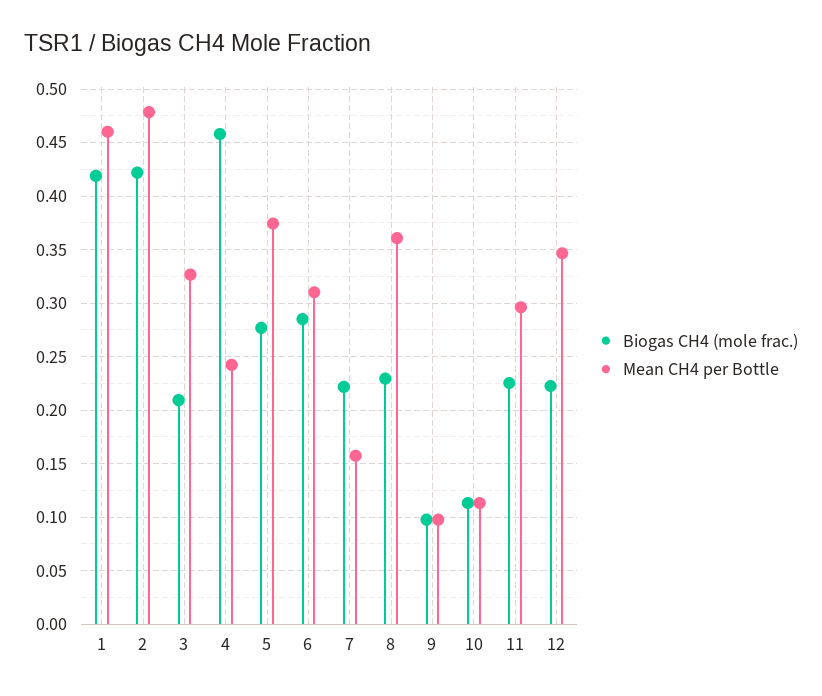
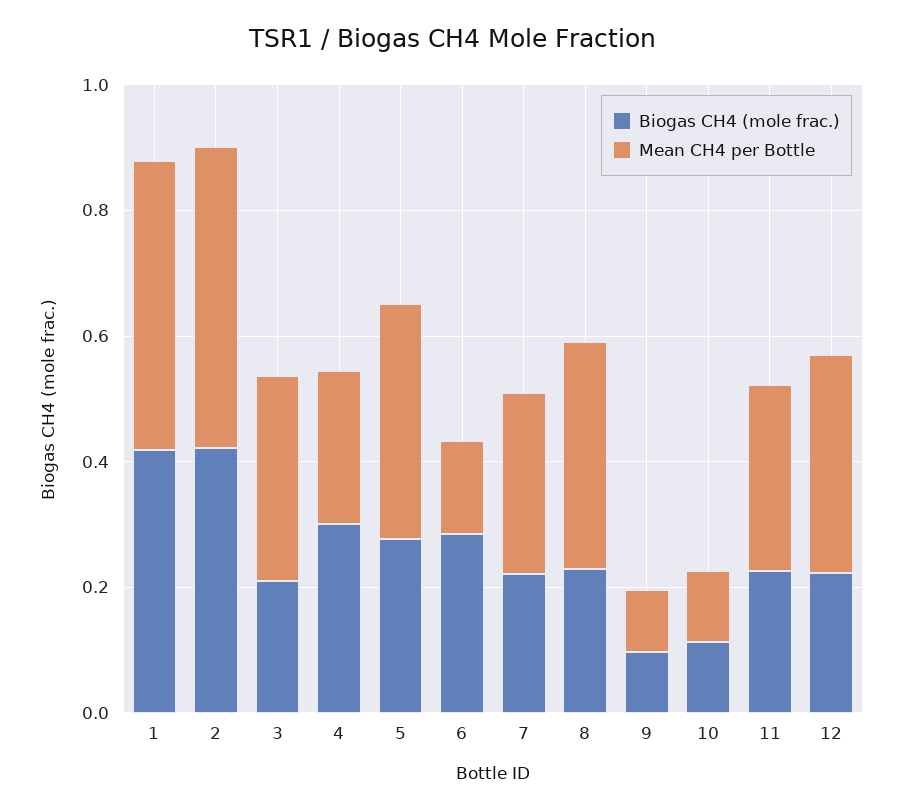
Biogas CH4 (mole frac.), 4: 0.46 -> 0.3
Mean CH4 per Bottle, 6: 0.31 -> 0.15
Mean CH4 per Bottle, 7: 0.16 -> 0.3

